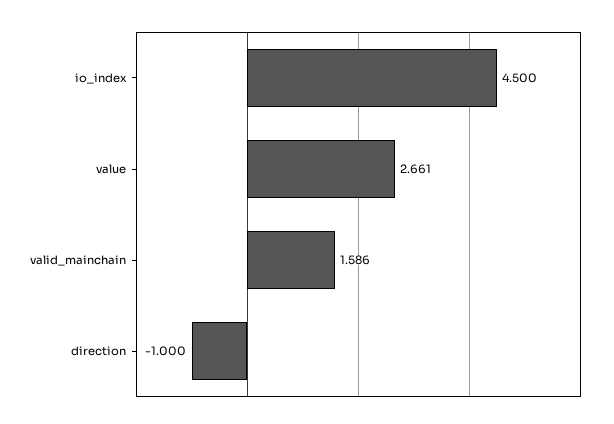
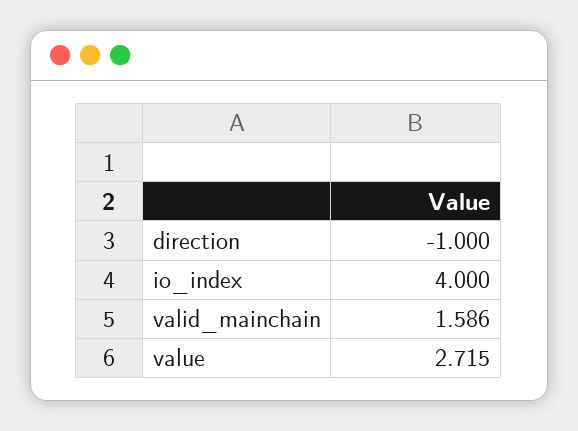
io_index: 4.5 -> 4
value: 2.661 -> 2.715

